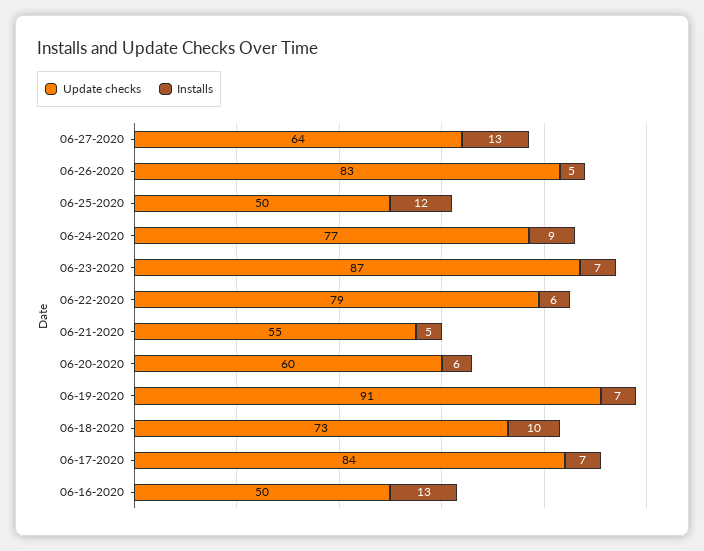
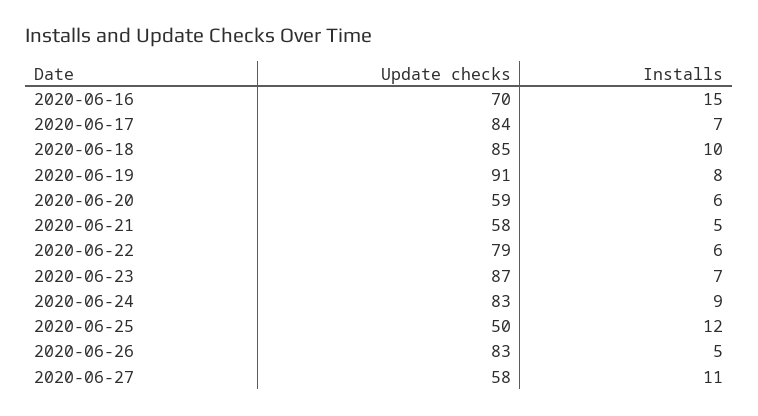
Update checks, 06-27-2020: 64 -> 58
Installs, 06-27-2020: 13 -> 11
Update checks, 06-24-2020: 77 -> 83
Update checks, 06-21-2020: 55 -> 58
Update checks, 06-20-2020: 60 -> 59
Installs, 06-19-2020: 7 -> 8
Update checks, 06-18-2020: 73 -> 85
Update checks, 06-16-2020: 50 -> 70
Installs, 06-16-2020: 13 -> 15

